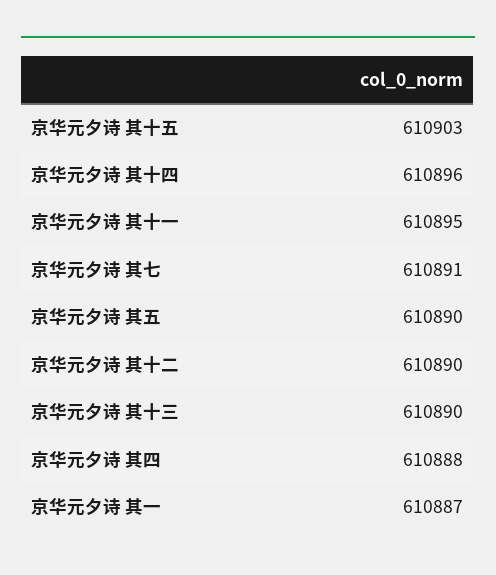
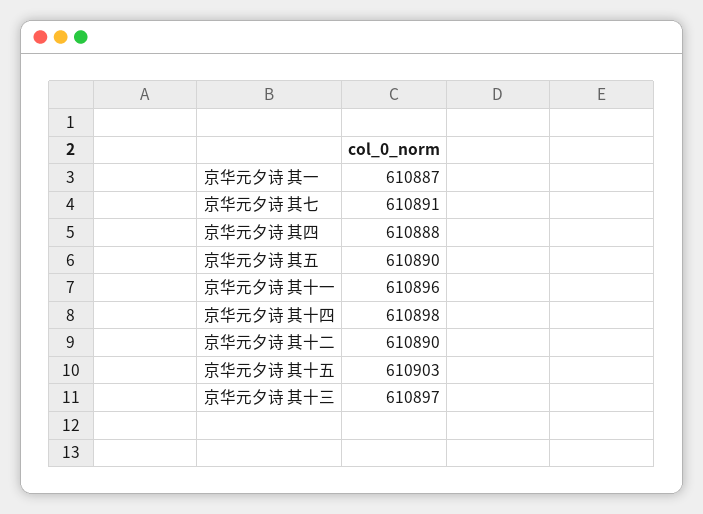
京华元夕诗 其十四: 610896 -> 610898
京华元夕诗 其十一: 610895 -> 610896
京华元夕诗 其十三: 610890 -> 610897

